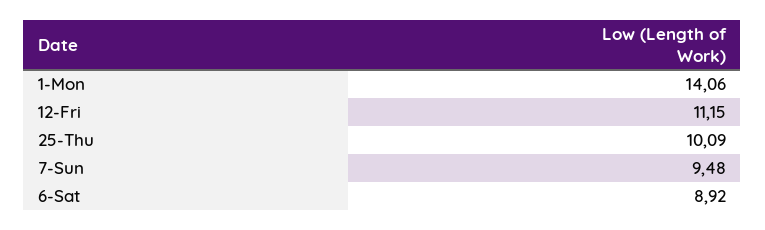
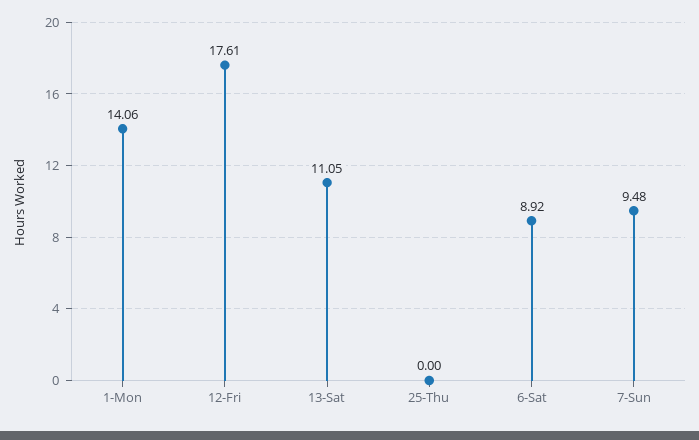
12-Fri: 11.15 -> 17.61
25-Thu: 10.09 -> 0
13-Sat: none -> 11.05

